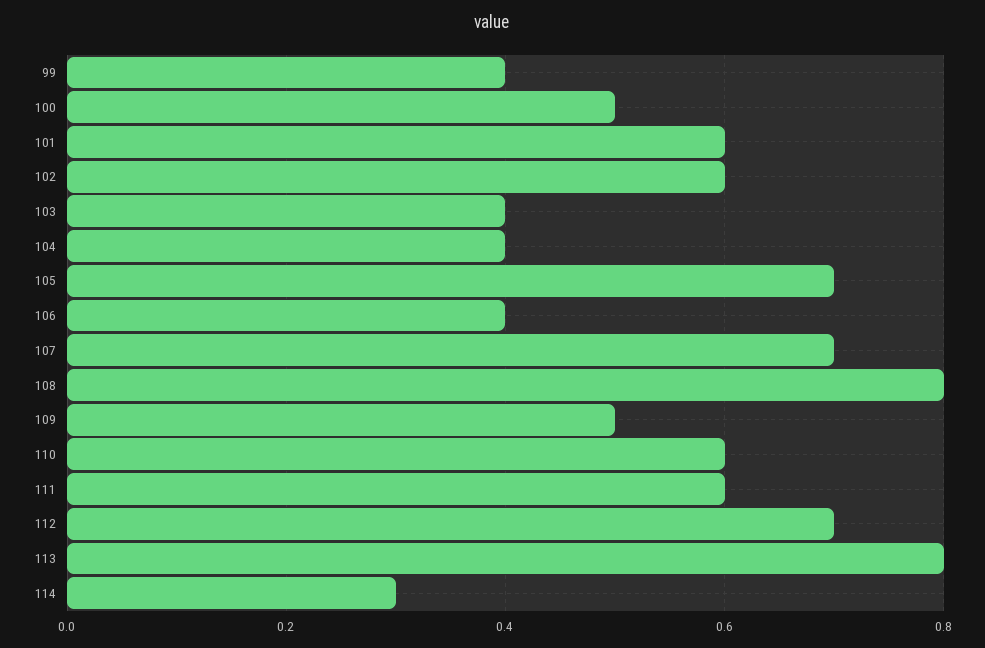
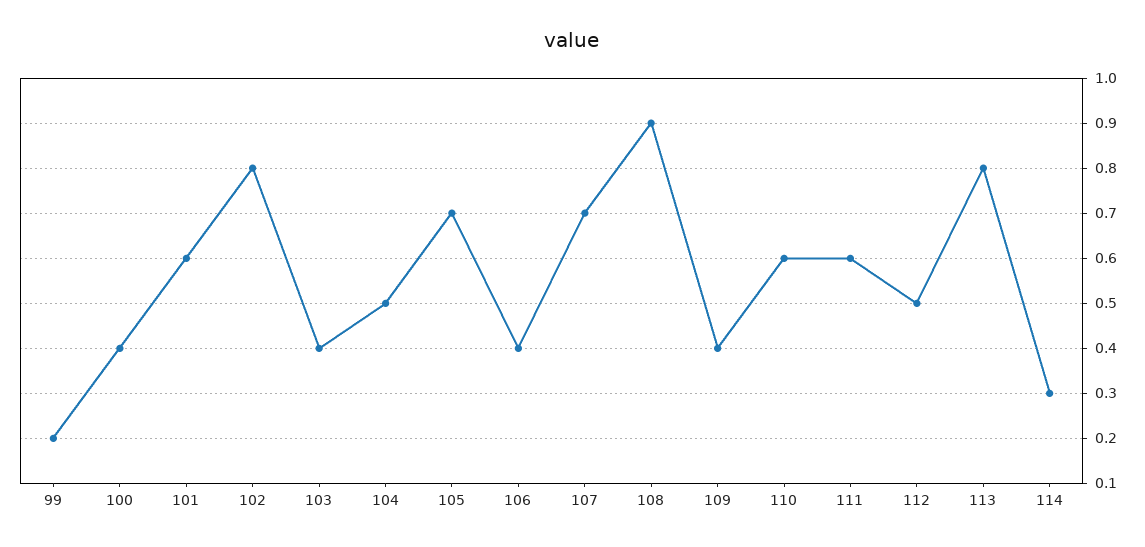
99: 0.4 -> 0.2
100: 0.5 -> 0.4
102: 0.6 -> 0.8
104: 0.4 -> 0.5
108: 0.8 -> 0.9
109: 0.5 -> 0.4
112: 0.7 -> 0.5

